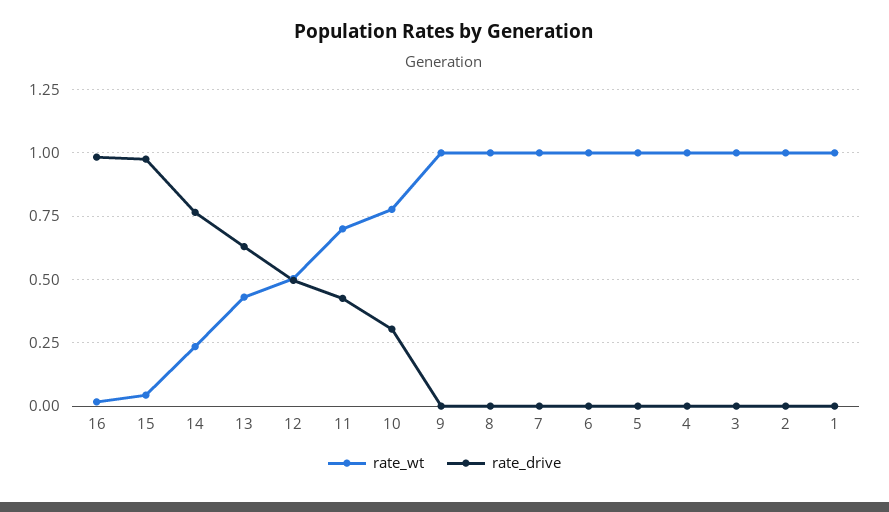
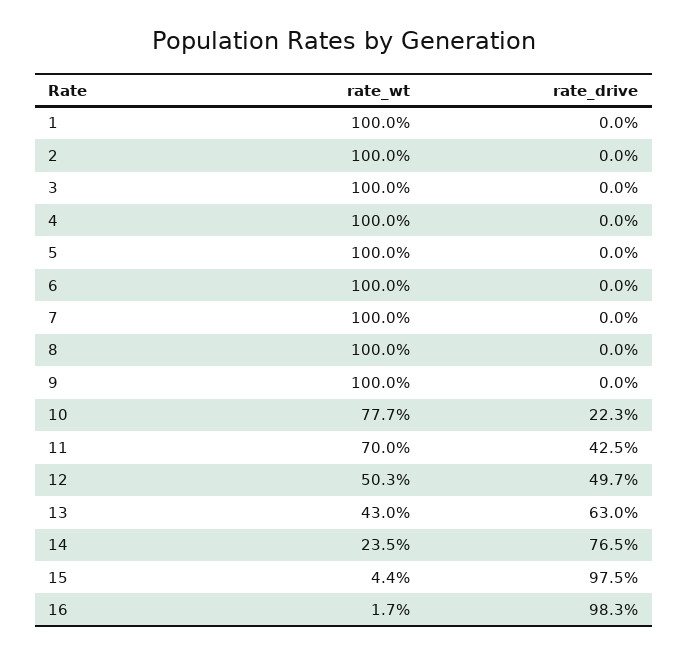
rate_drive, 10: 0.3 -> 0.223

